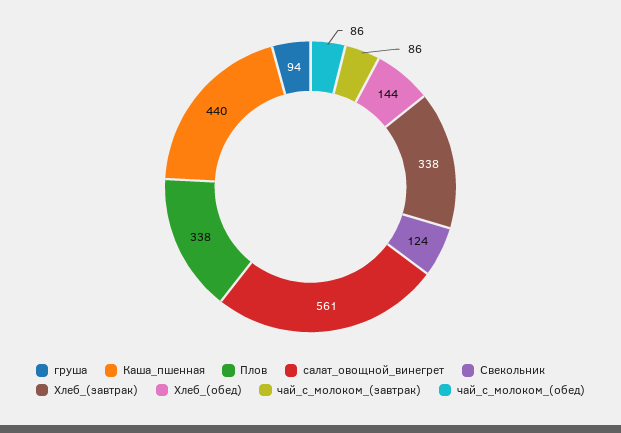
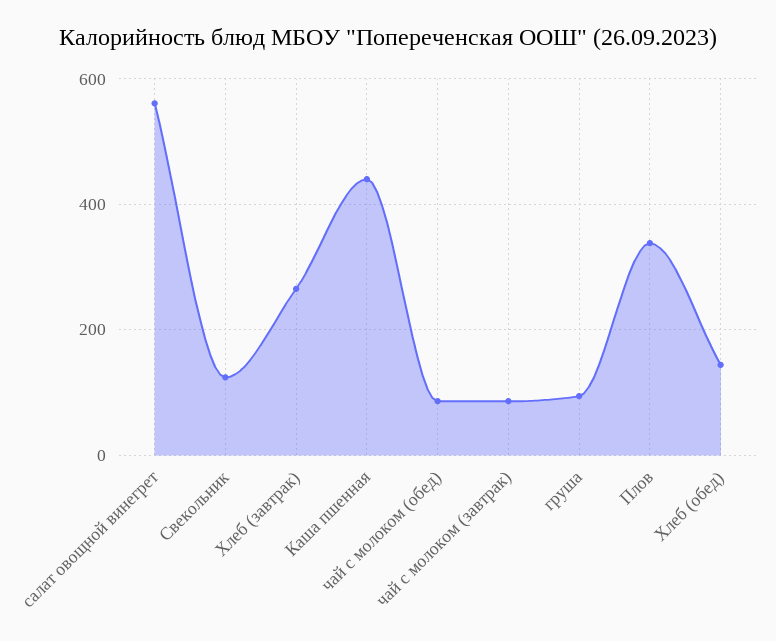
Хлеб_(завтрак): 338 -> 260

